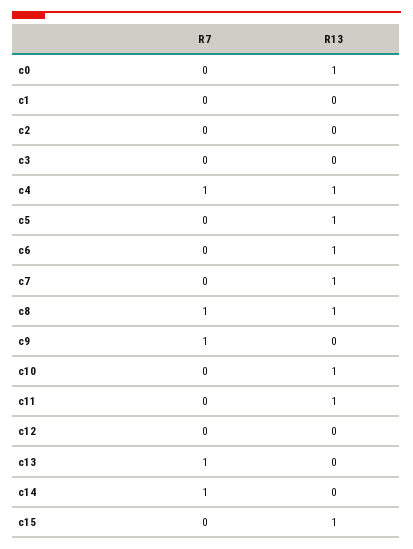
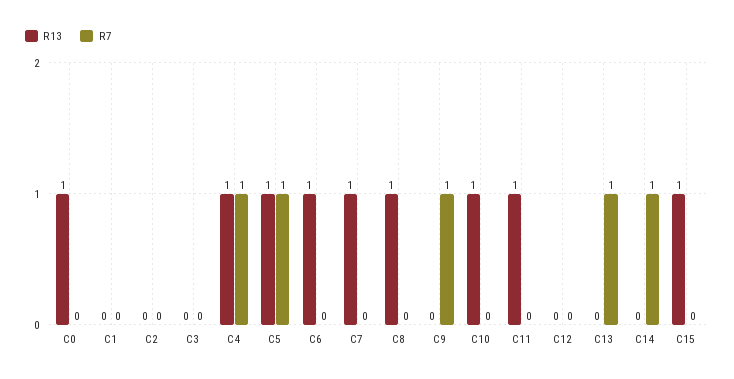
R7, c5: 0 -> 1
R7, c8: 1 -> 0

